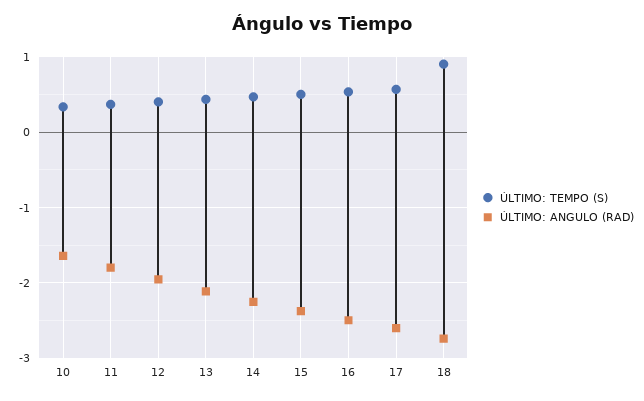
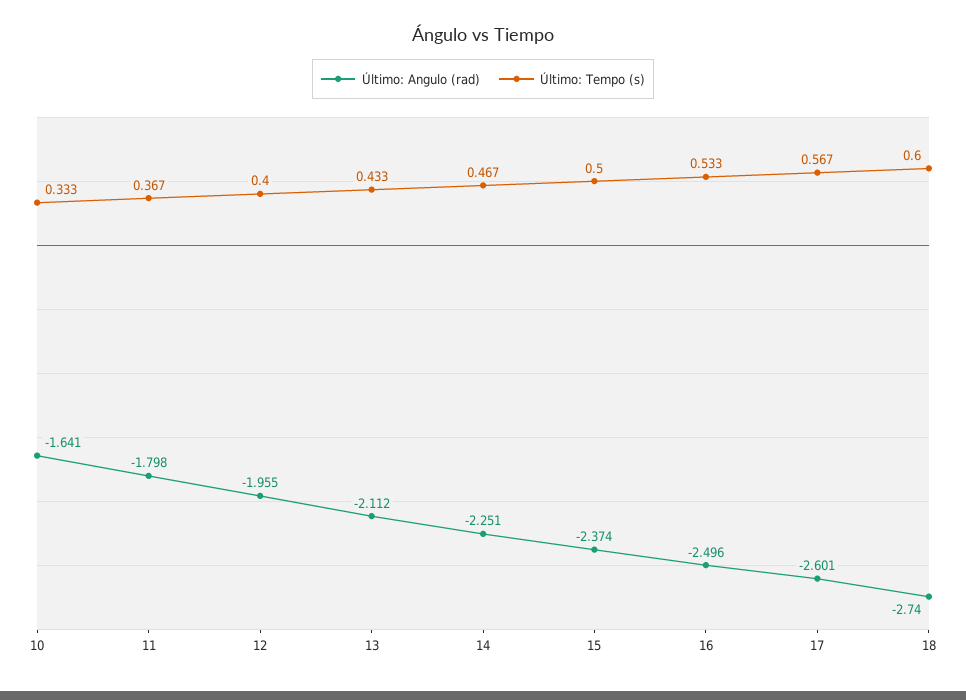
ÚLTIMO: TEMPO (S), 18: 0.9 -> 0.6

